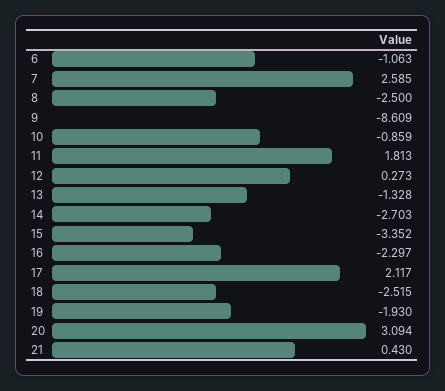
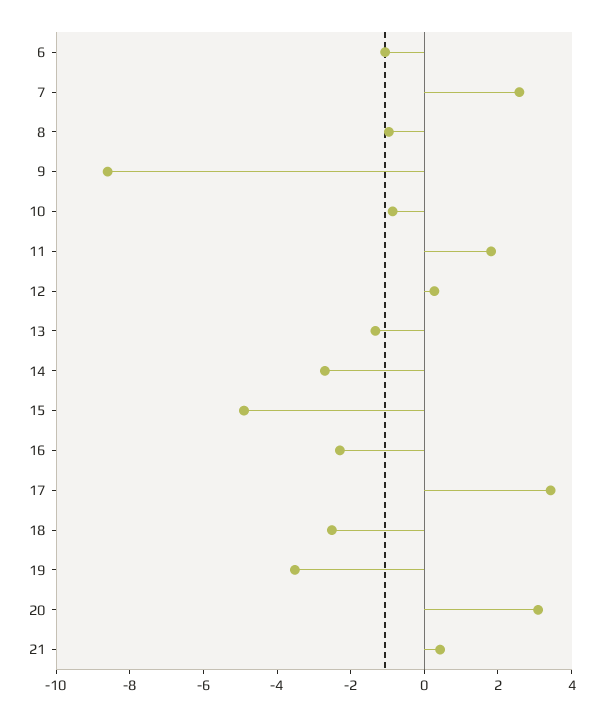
8: -2.5 -> -1
15: -3.352 -> -5
17: 2.117 -> 3.5
19: -1.93 -> -3.5

